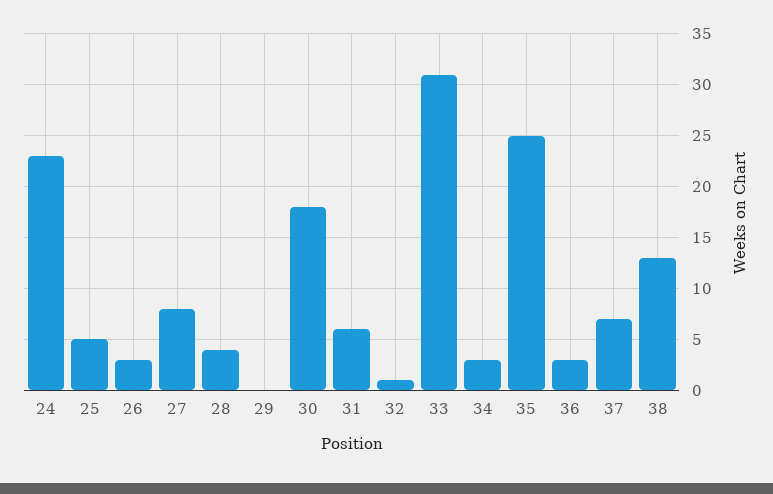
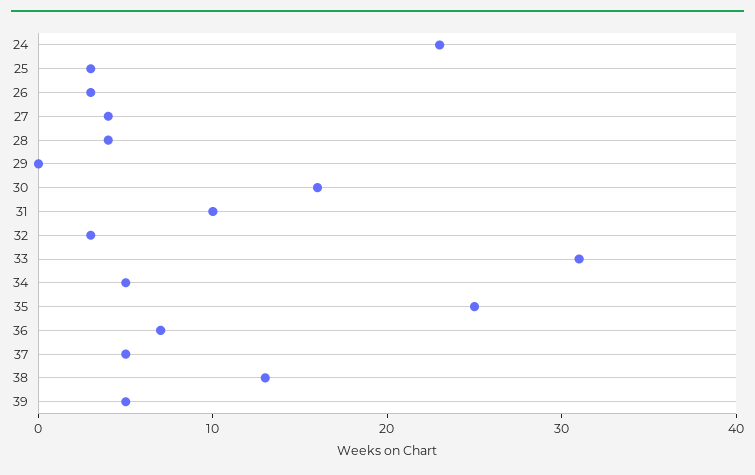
25: 5 -> 3
27: 8 -> 4
30: 18 -> 16
31: 6 -> 10
32: 1 -> 3
34: 3 -> 5
36: 3 -> 7
37: 7 -> 5
39: none -> 5

